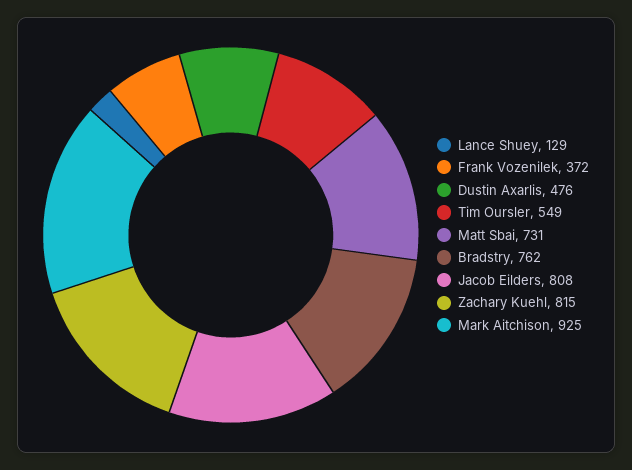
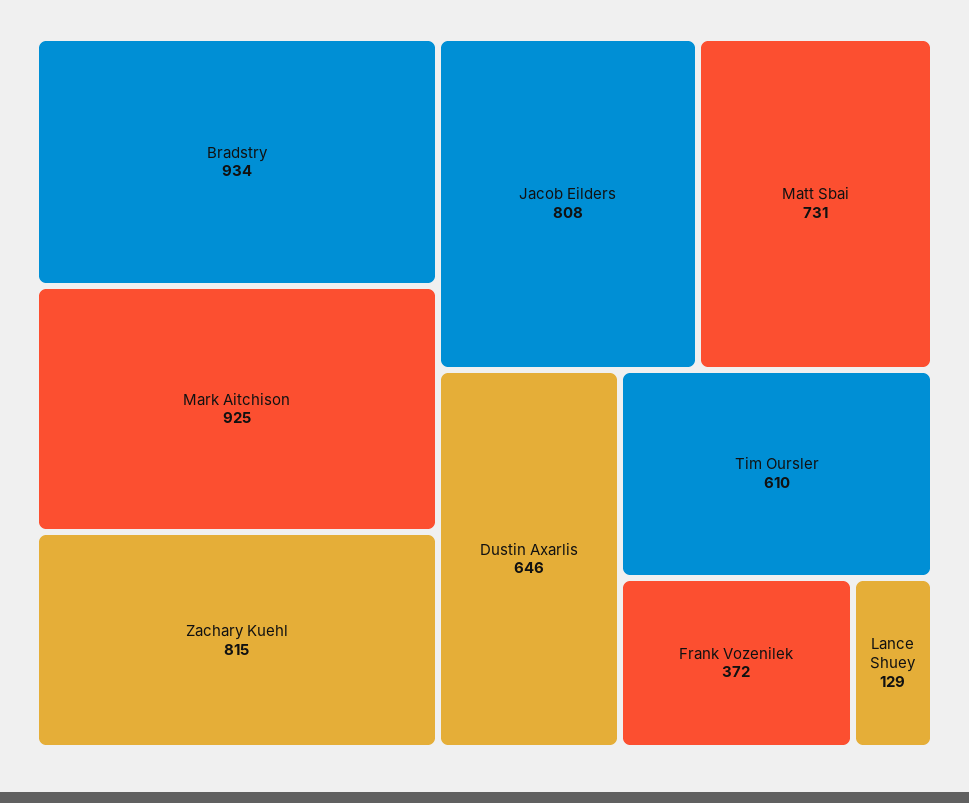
Dustin Axarlis: 476 -> 646
Tim Oursler: 549 -> 610
Bradstry: 762 -> 934

